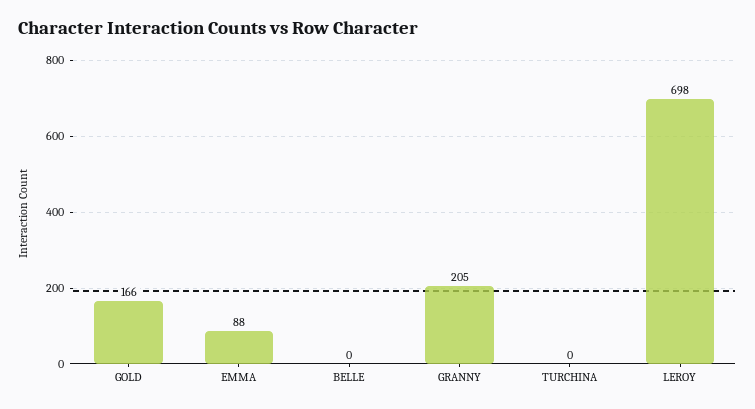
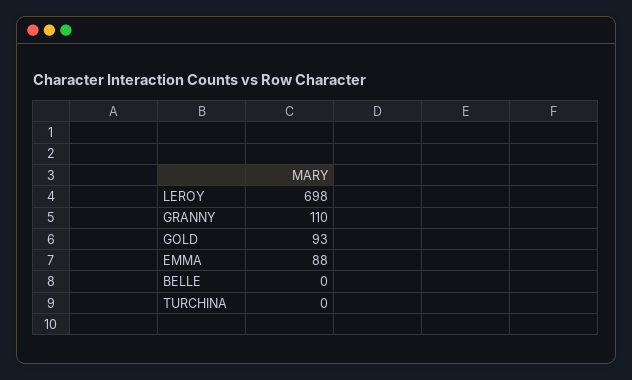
GOLD: 166 -> 93
GRANNY: 205 -> 110

